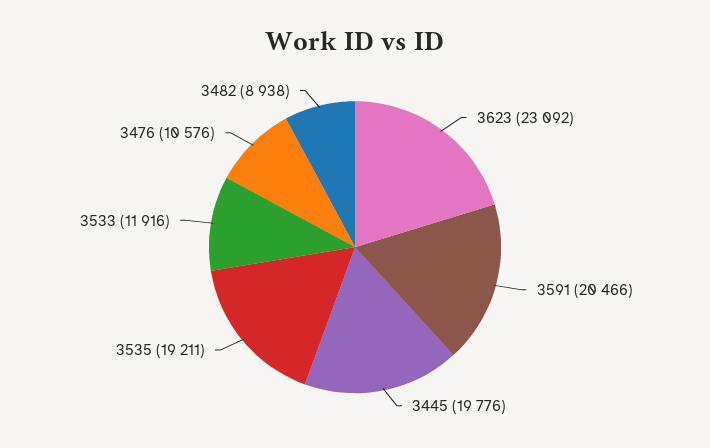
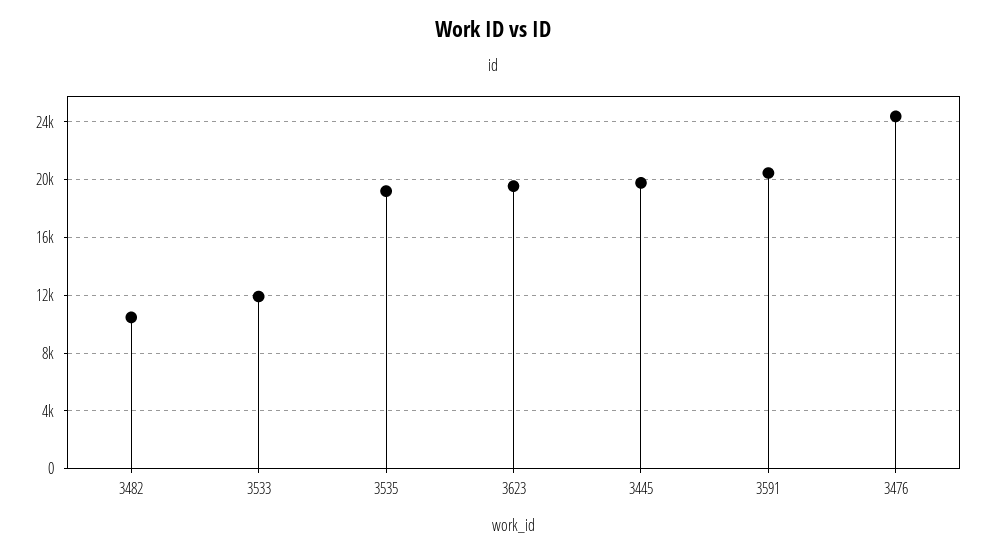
3623: 23092 -> 19500
3476: 10576 -> 24500
3482: 8938 -> 10500

